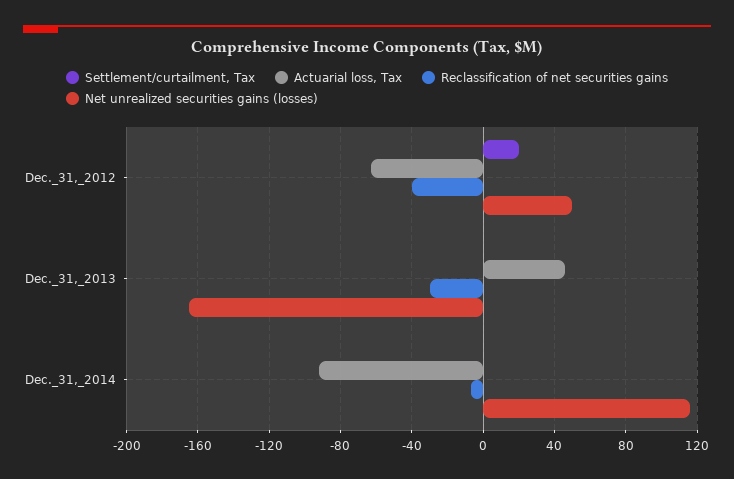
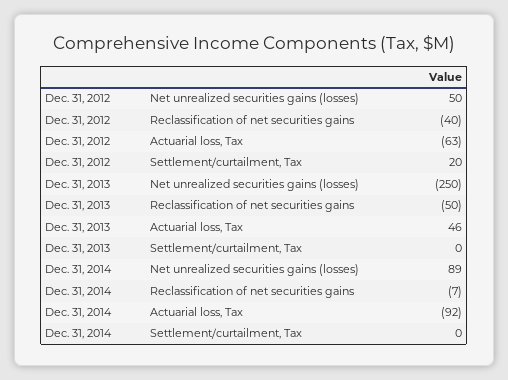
Reclassification of net securities gains, Dec._31,_2013: -30 -> -50
Net unrealized securities gains (losses), Dec._31,_2013: -165 -> -250
Net unrealized securities gains (losses), Dec._31,_2014: 115 -> 89

